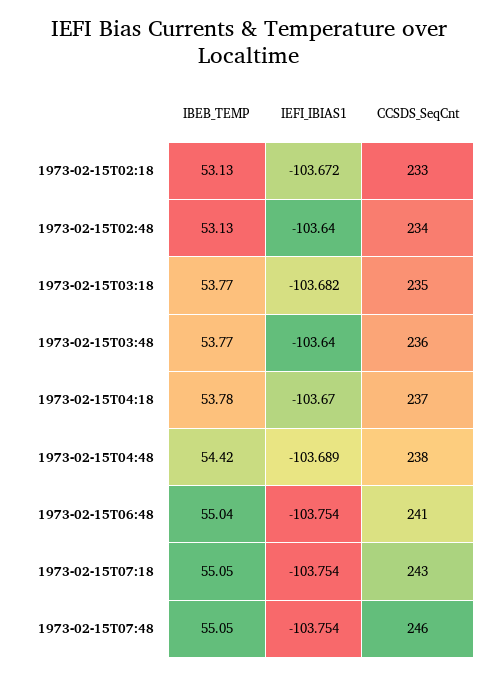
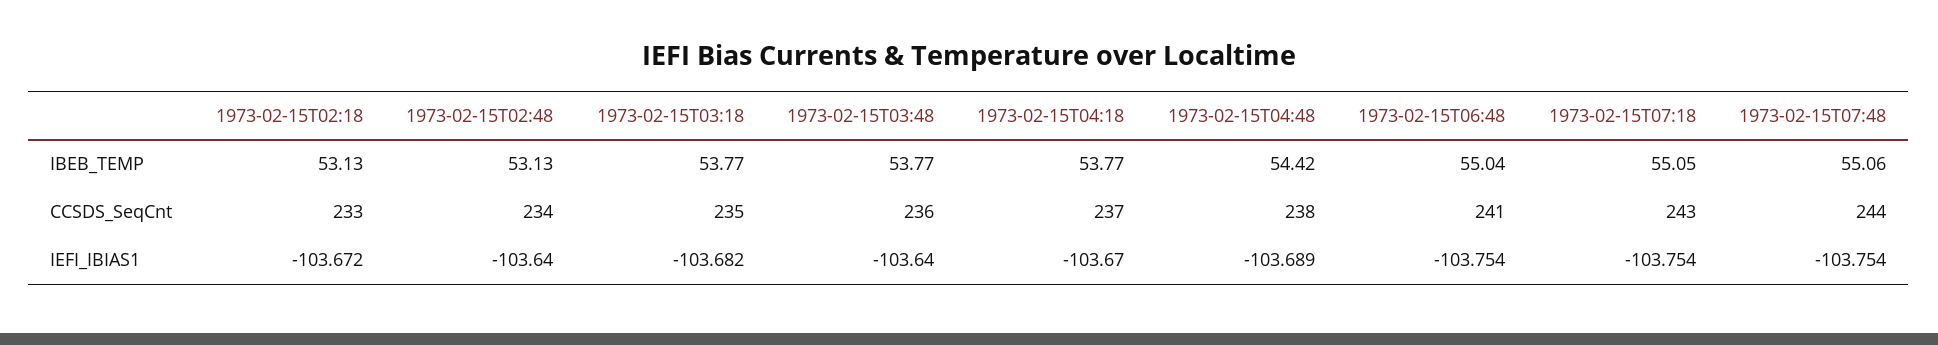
IBEB_TEMP, 1973-02-15T04:18: 53.78 -> 53.77
IBEB_TEMP, 1973-02-15T07:48: 55.05 -> 55.06
CCSDS_SeqCnt, 1973-02-15T07:48: 246 -> 244

